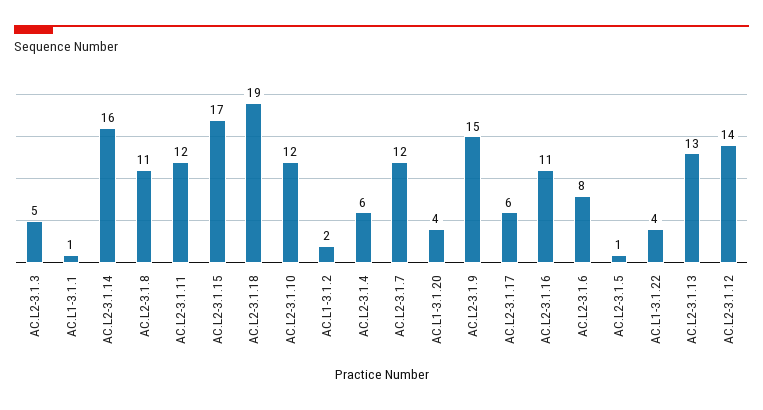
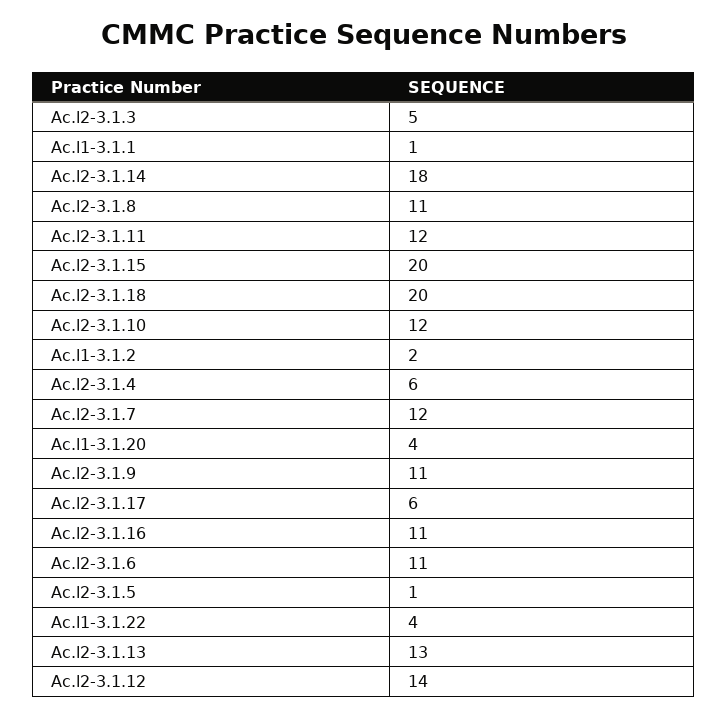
AC.L2-3.1.14: 16 -> 18
AC.L2-3.1.15: 17 -> 20
AC.L2-3.1.18: 19 -> 20
AC.L2-3.1.9: 15 -> 11
AC.L2-3.1.6: 8 -> 11

